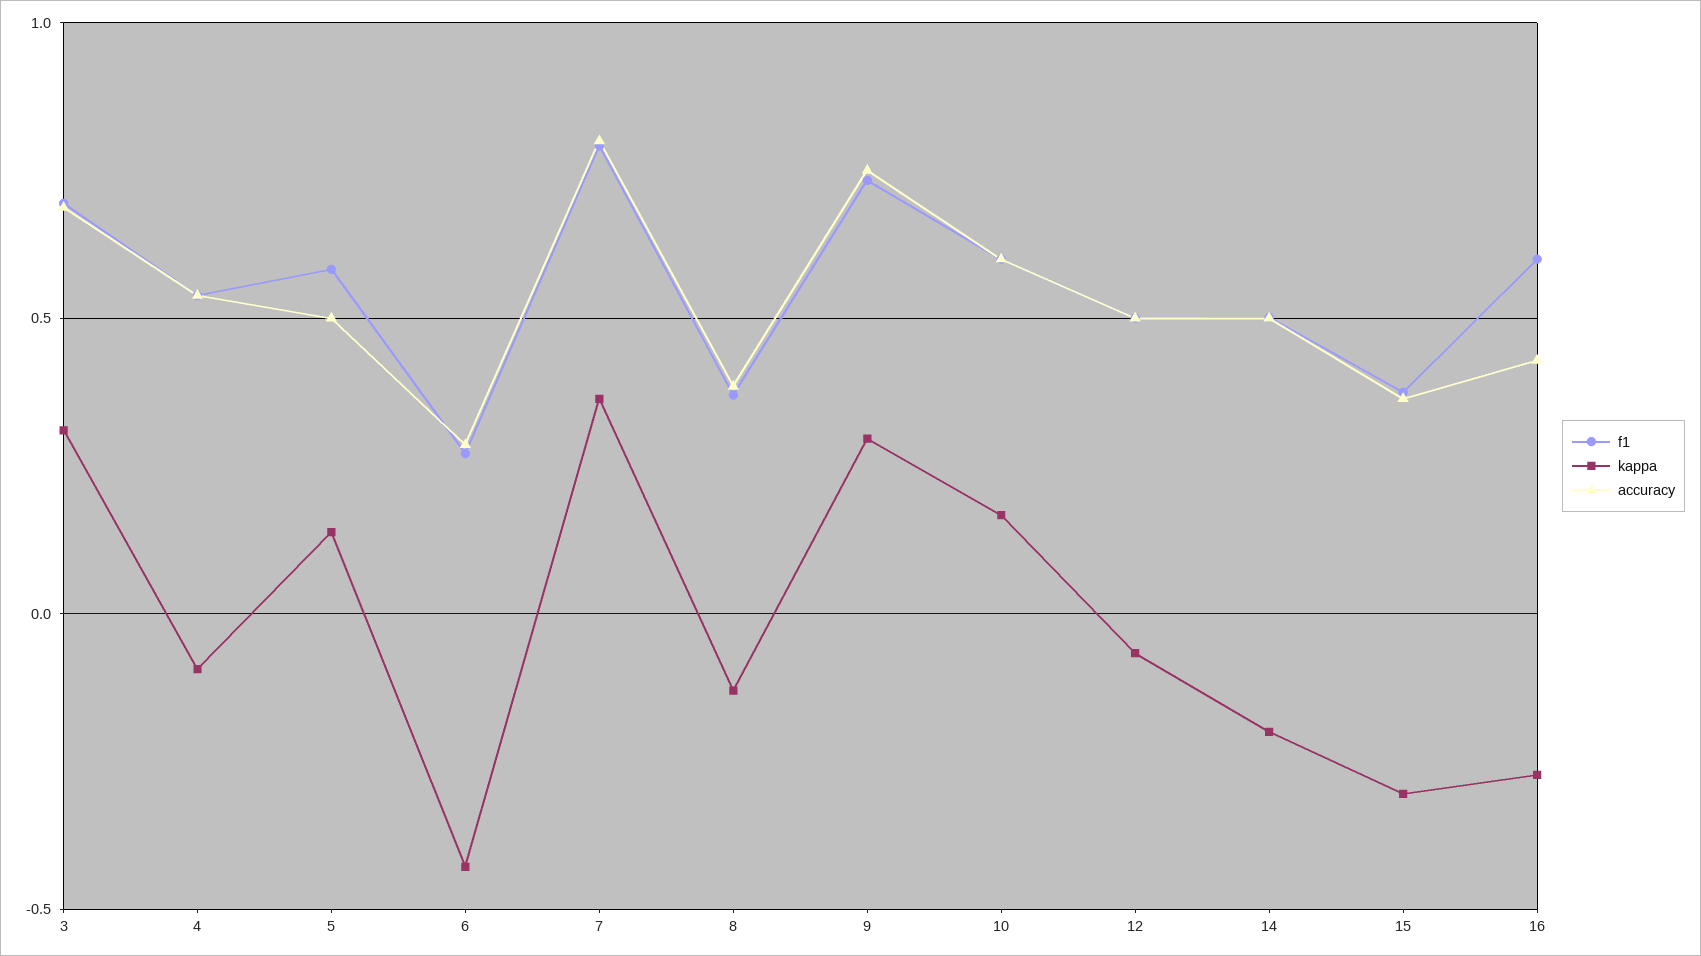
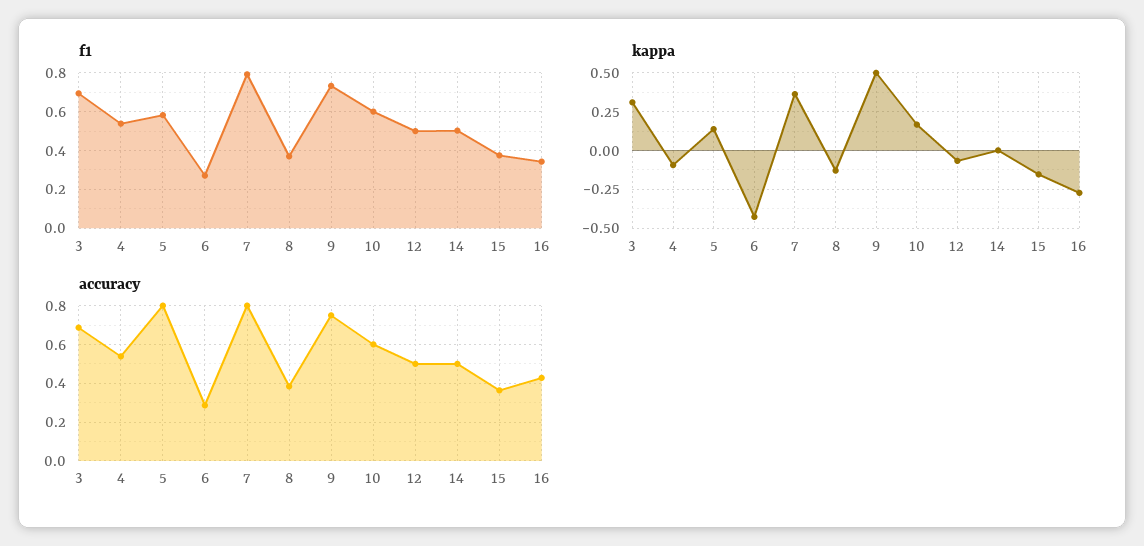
accuracy, 5: 0.5 -> 0.8
kappa, 9: 0.3 -> 0.5
kappa, 14: -0.2 -> 0
kappa, 15: -0.3 -> -0.15
f1, 16: 0.6 -> 0.35

